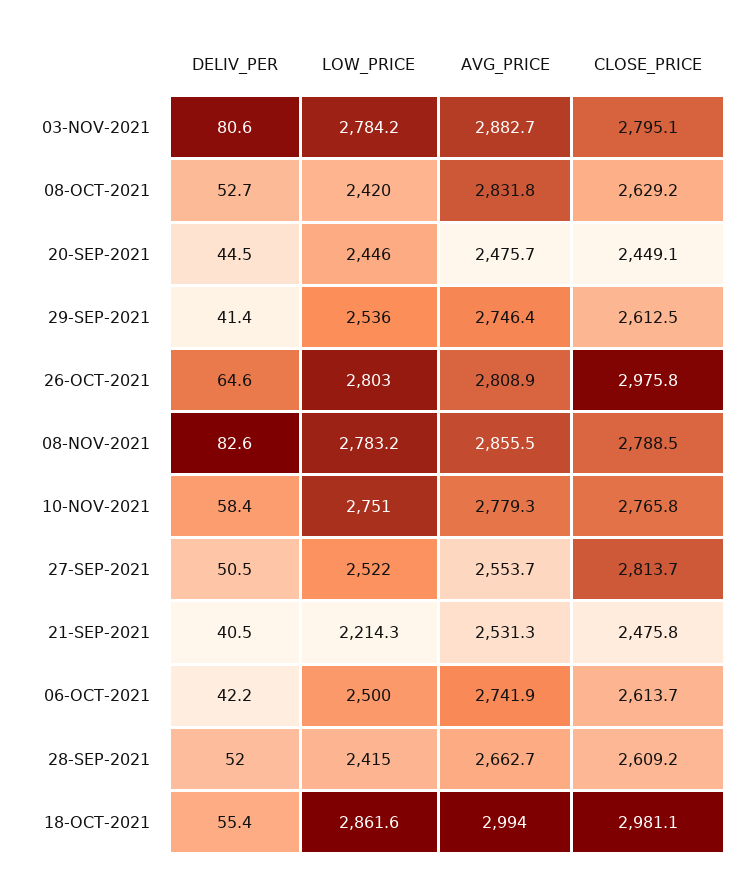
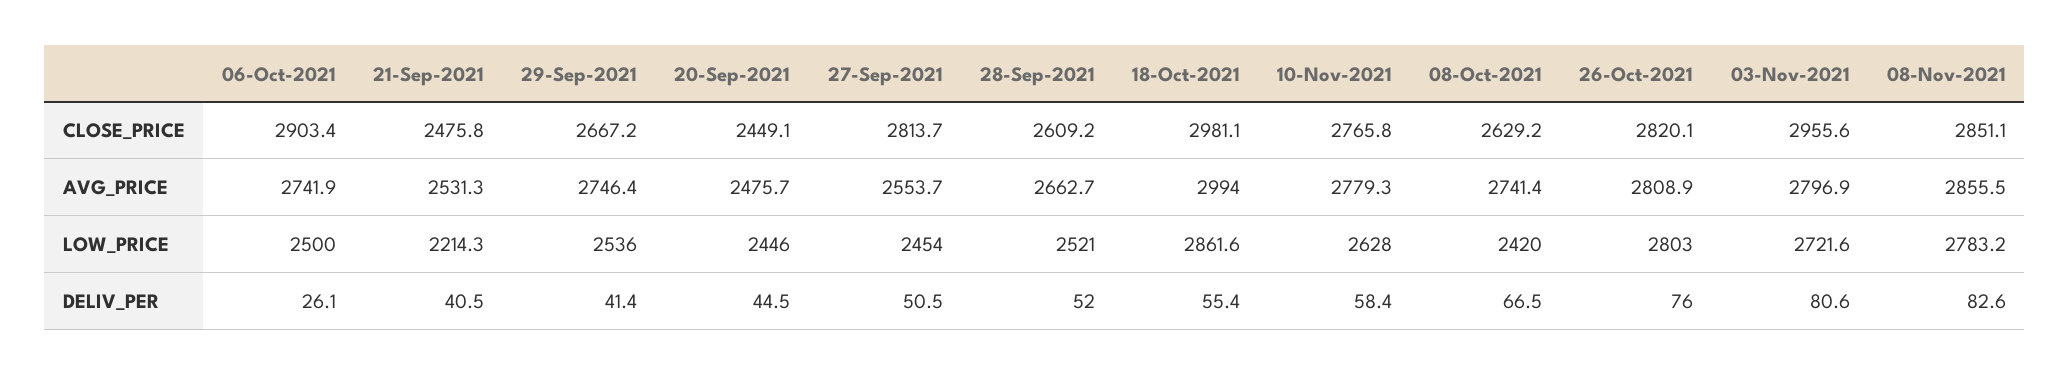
LOW_PRICE, 03-NOV-2021: 2784.2 -> 2721.6
AVG_PRICE, 03-NOV-2021: 2882.7 -> 2796.9
CLOSE_PRICE, 03-NOV-2021: 2795.1 -> 2955.6
DELIV_PER, 08-OCT-2021: 52.7 -> 66.5
AVG_PRICE, 08-OCT-2021: 2831.8 -> 2741.4
CLOSE_PRICE, 29-SEP-2021: 2612.5 -> 2667.2
DELIV_PER, 26-OCT-2021: 64.6 -> 76
CLOSE_PRICE, 26-OCT-2021: 2975.8 -> 2820.1
CLOSE_PRICE, 08-NOV-2021: 2788.5 -> 2851.1
LOW_PRICE, 10-NOV-2021: 2751 -> 2628
LOW_PRICE, 27-SEP-2021: 2522 -> 2454
DELIV_PER, 06-OCT-2021: 42.2 -> 26.1
CLOSE_PRICE, 06-OCT-2021: 2613.7 -> 2903.4
LOW_PRICE, 28-SEP-2021: 2415 -> 2521

